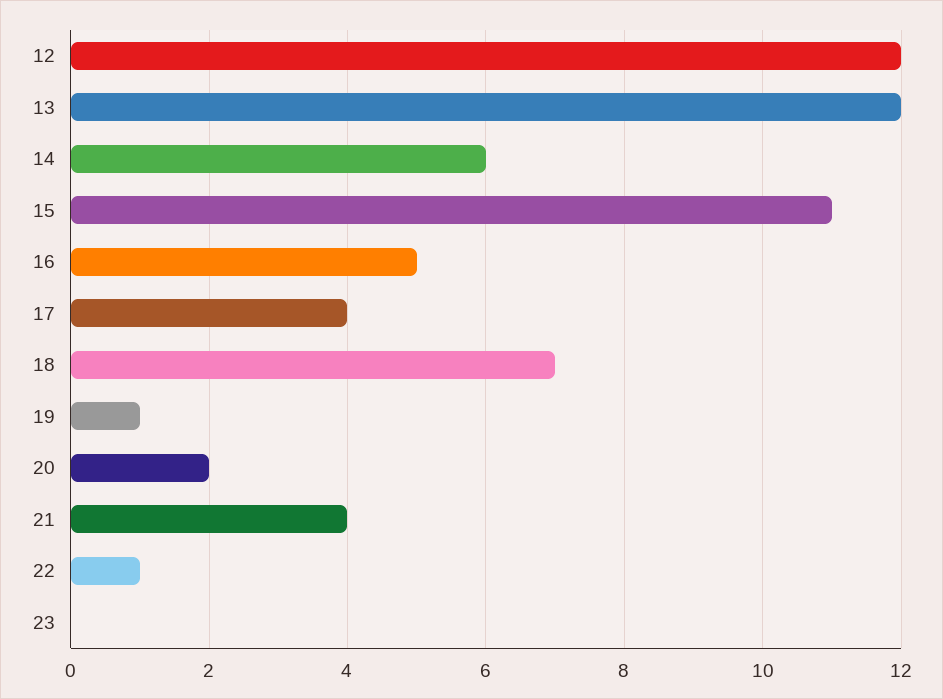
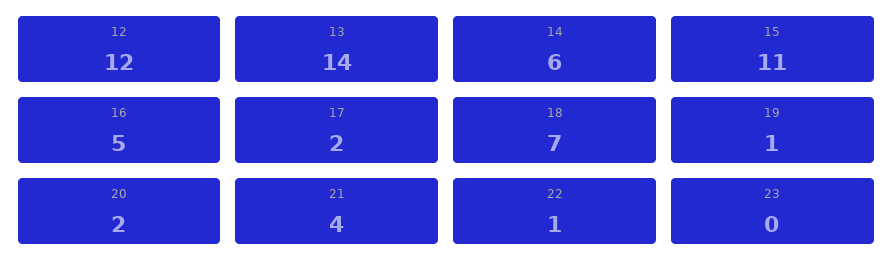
13: 12 -> 14
17: 4 -> 2

